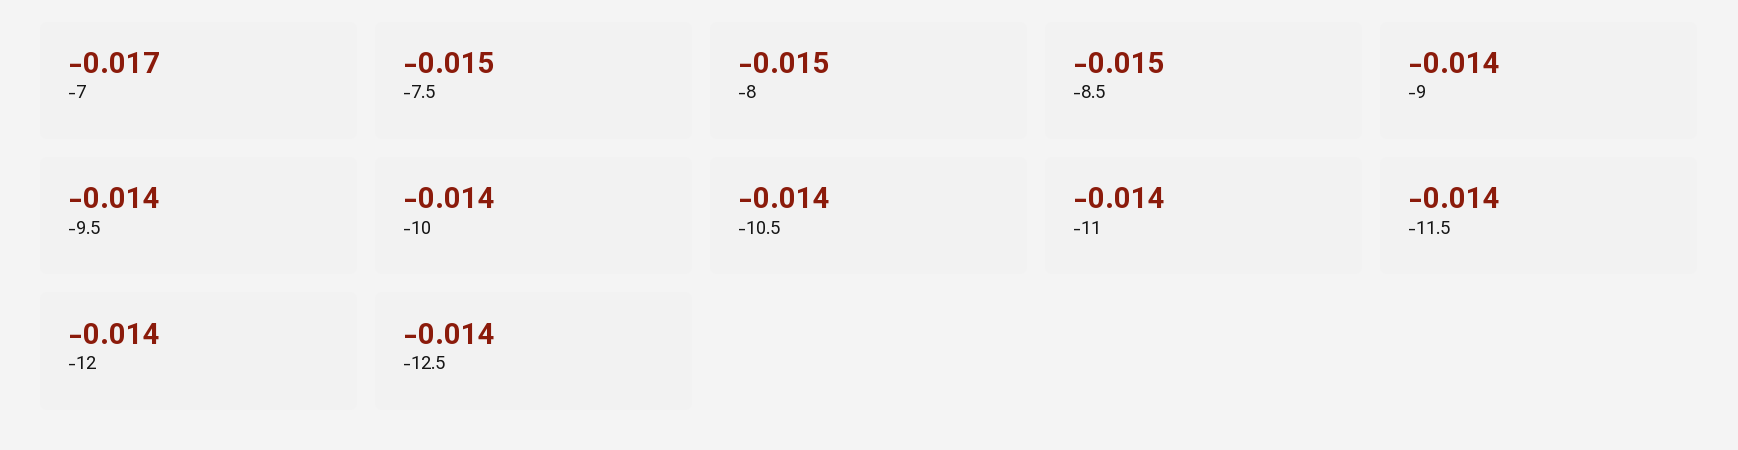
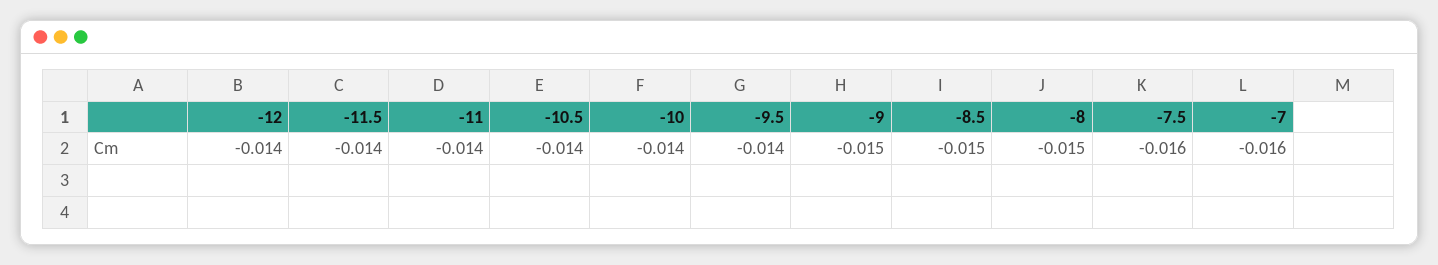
-7: -0.017 -> -0.016
-7.5: -0.015 -> -0.016
-9: -0.014 -> -0.015
-12.5: -0.014 -> none

